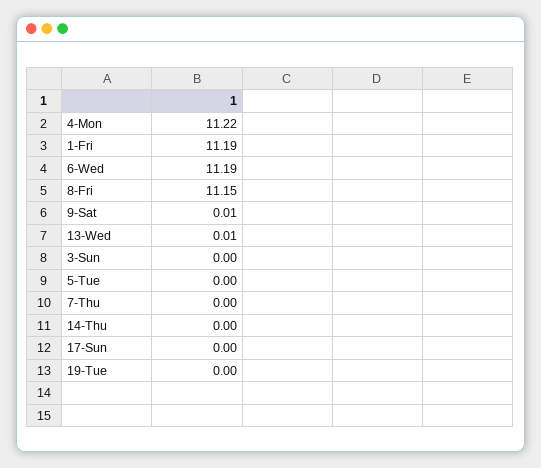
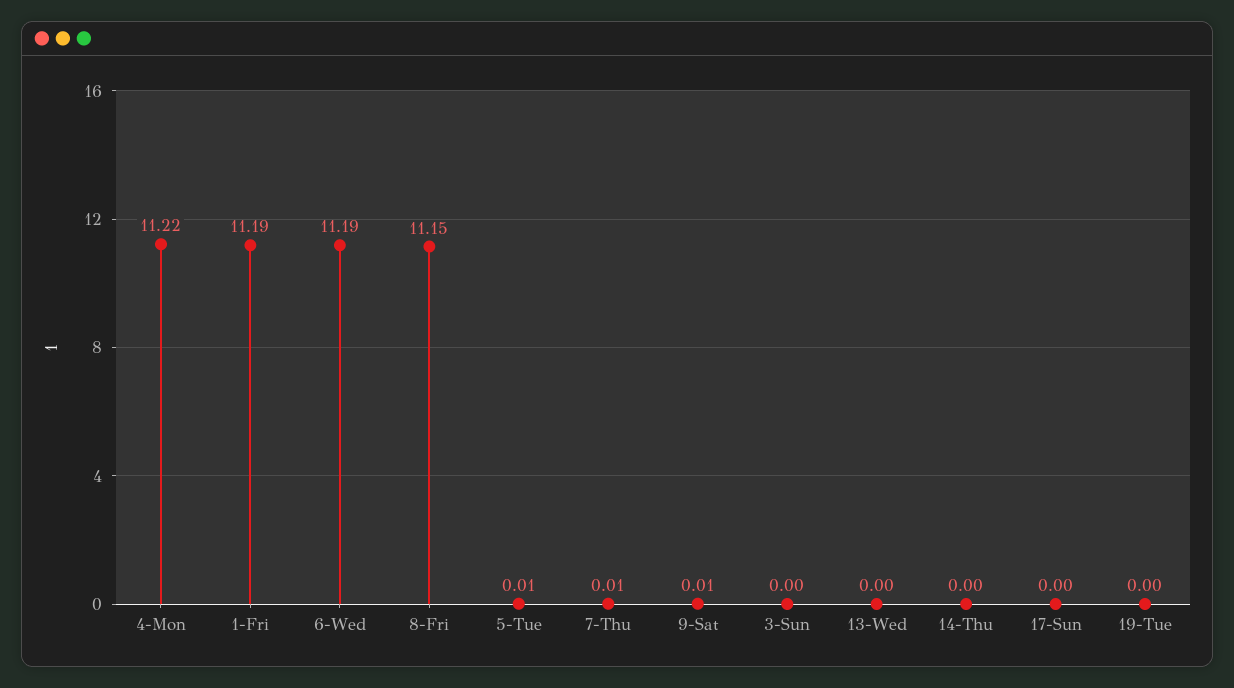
13-Wed: 0.01 -> 0
5-Tue: 0 -> 0.01
7-Thu: 0 -> 0.01

